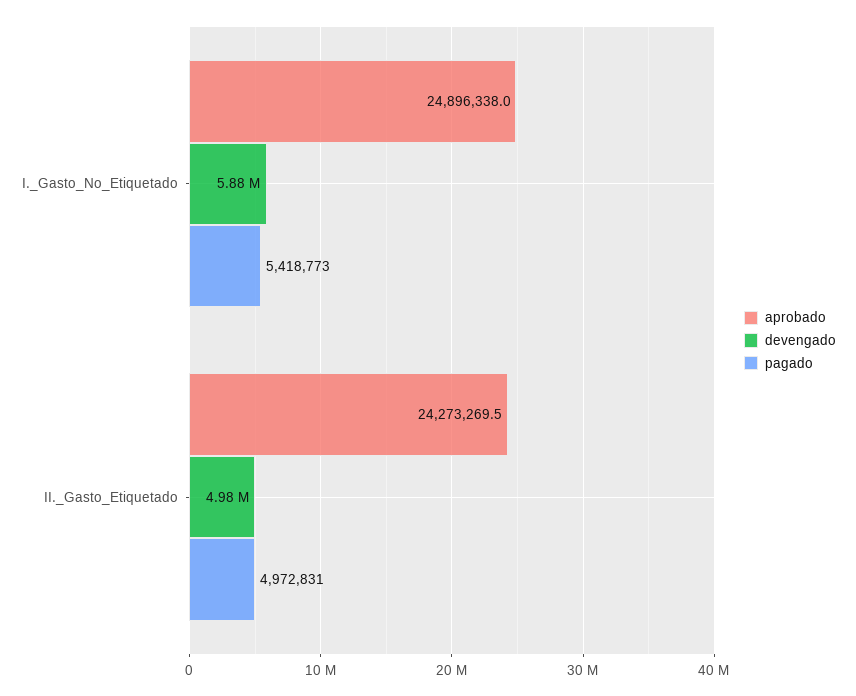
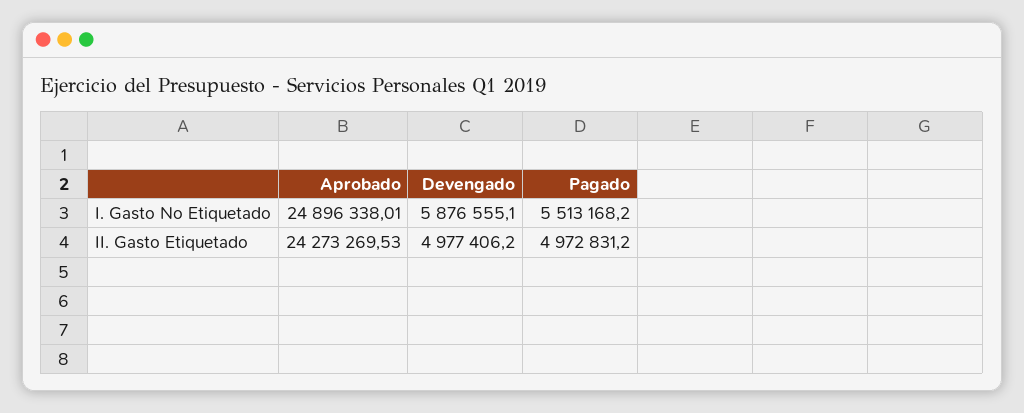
pagado, I._Gasto_No_Etiquetado: 5418773 -> 5513168.2

